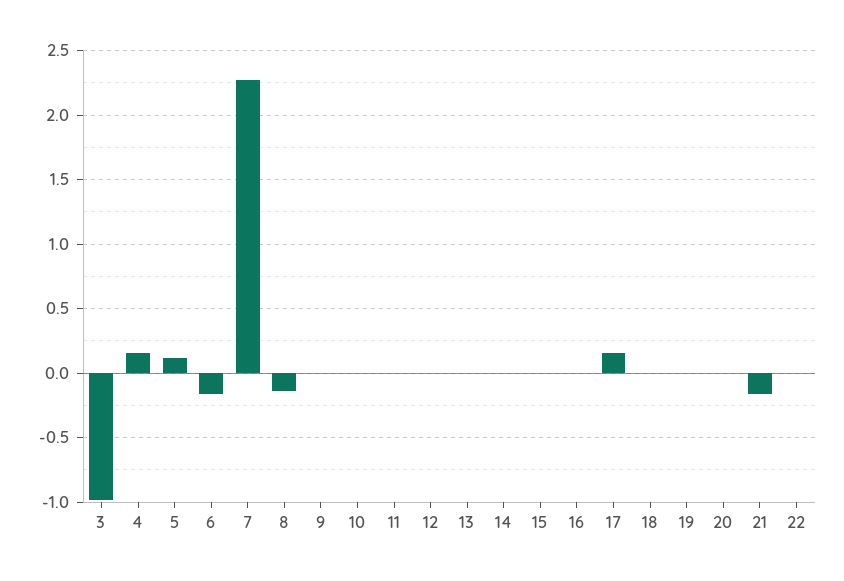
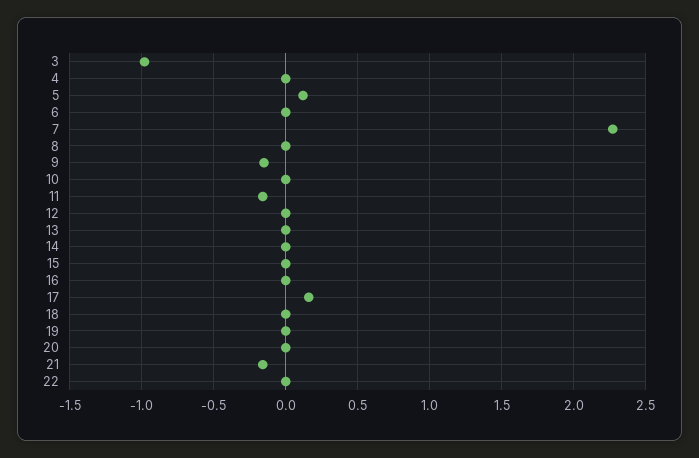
4: 0.15 -> 0
6: -0.15 -> 0
8: -0.15 -> 0
9: 0 -> -0.15
11: 0 -> -0.15

